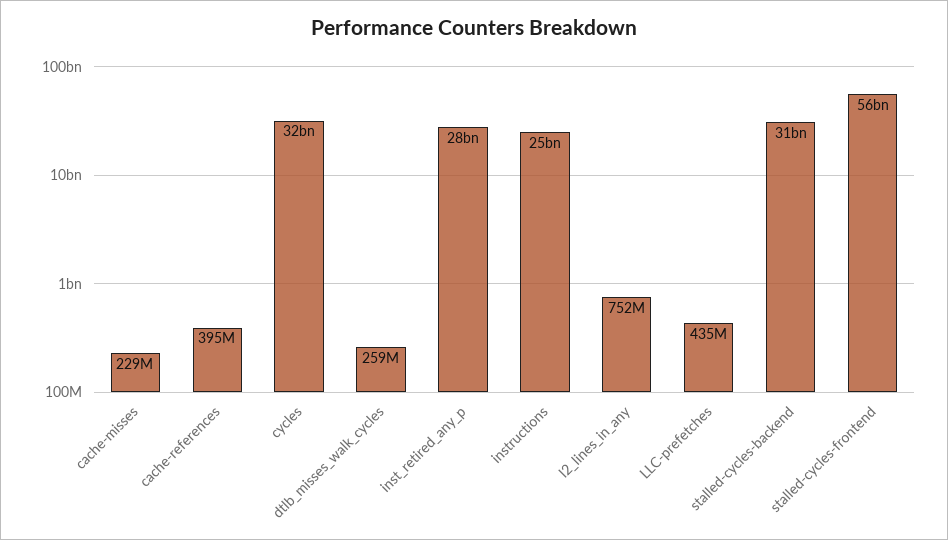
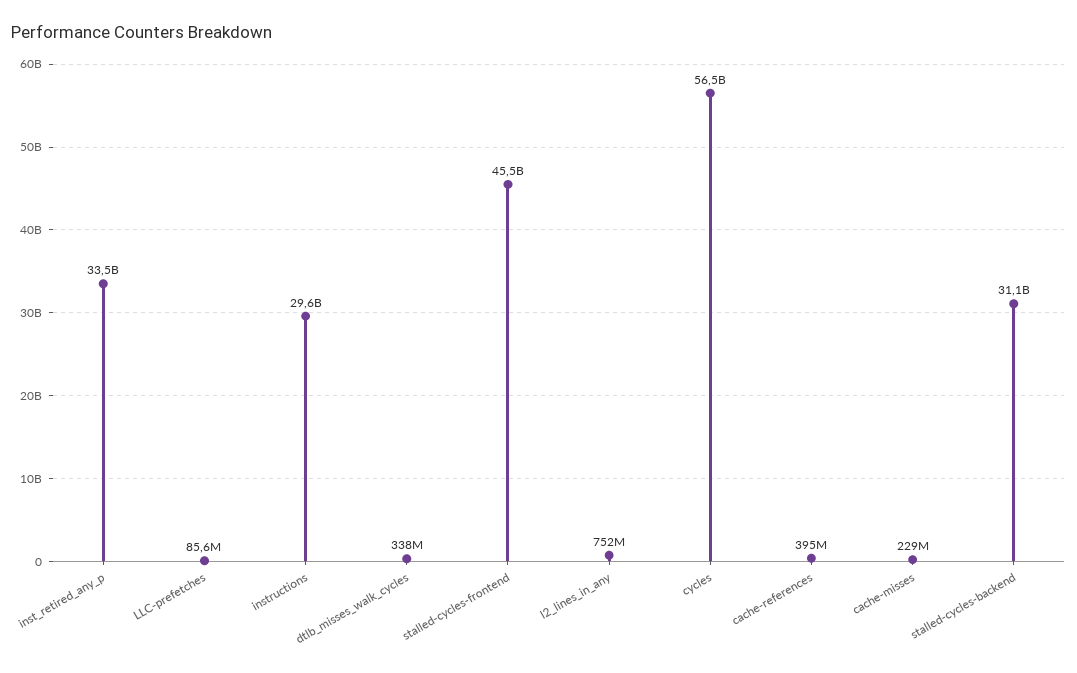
cycles: 32000000000 -> 56500000000
dtlb_misses_walk_cycles: 259000000 -> 338000000
inst_retired_any_p: 28000000000 -> 33500000000
instructions: 25000000000 -> 29600000000
LLC-prefetches: 435000000 -> 85600000
stalled-cycles-frontend: 56000000000 -> 45500000000

